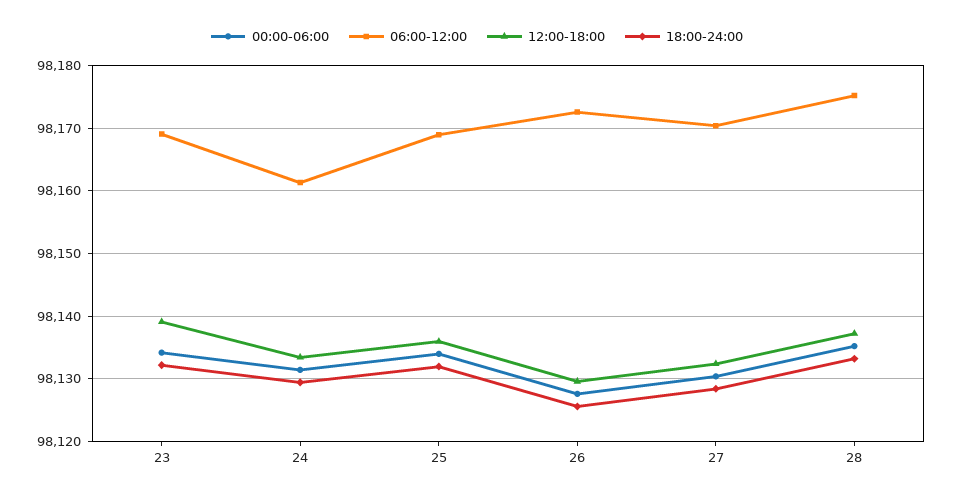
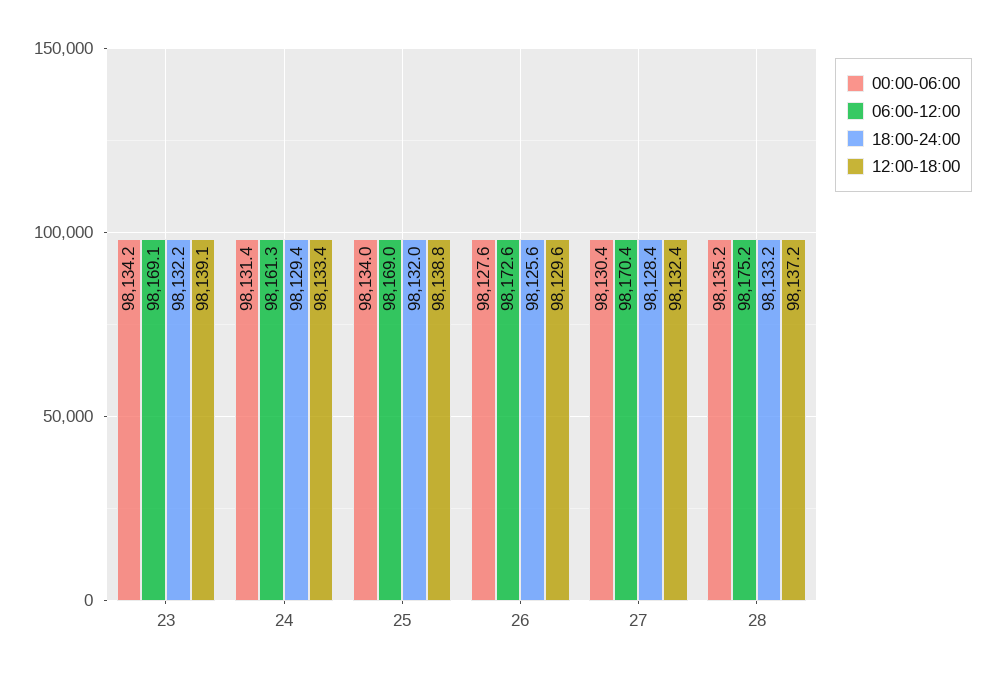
12:00-18:00, 25: 98136 -> 98138.8

